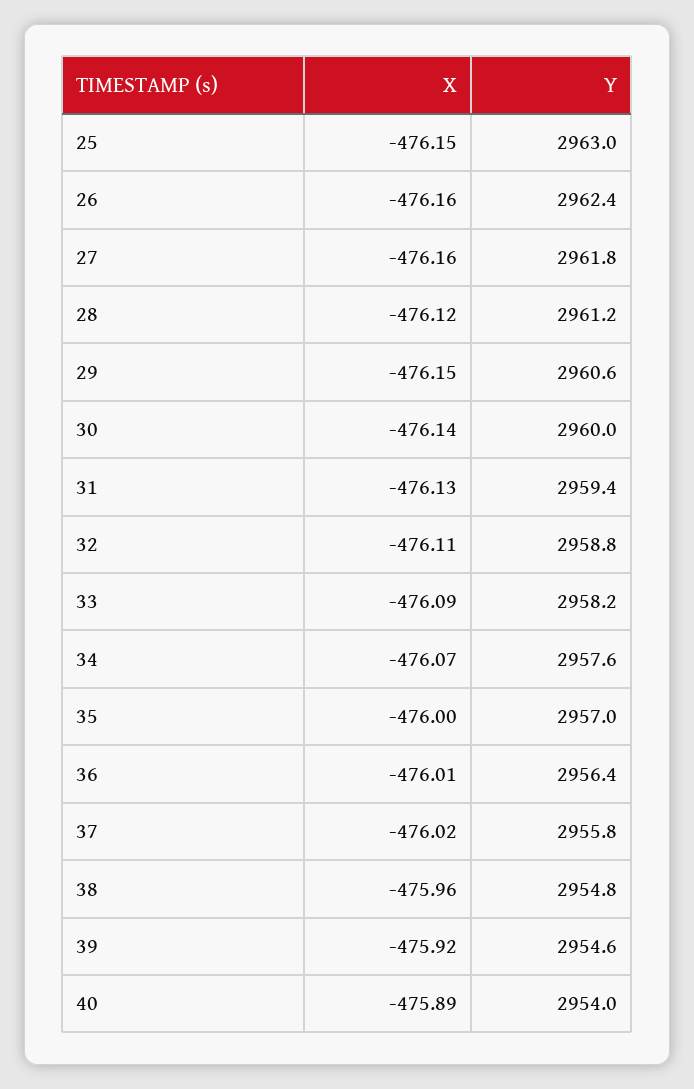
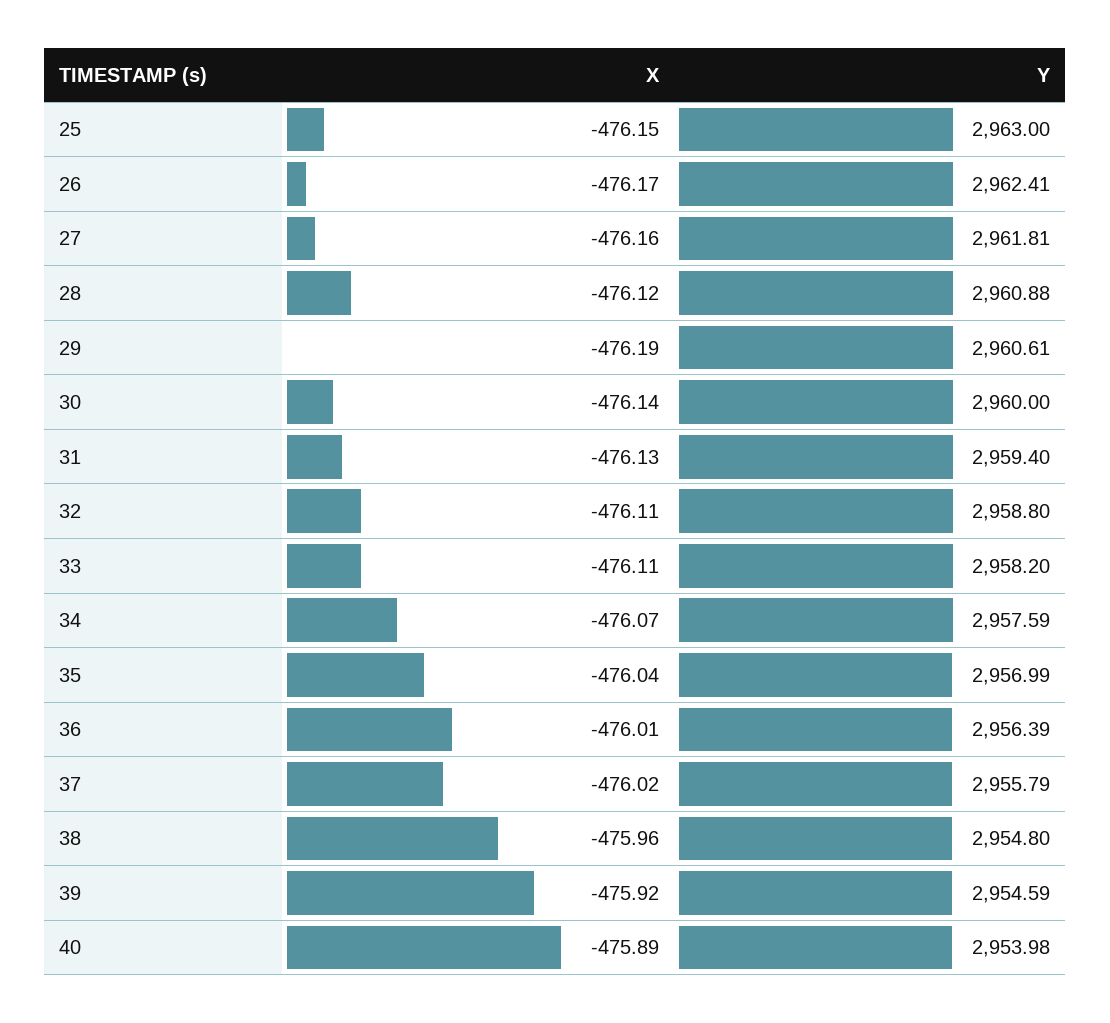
X, 26: -476.16 -> -476.17
Y, 28: 2961.2 -> 2960.88
X, 29: -476.15 -> -476.19
X, 33: -476.09 -> -476.11
X, 35: -476 -> -476.04

